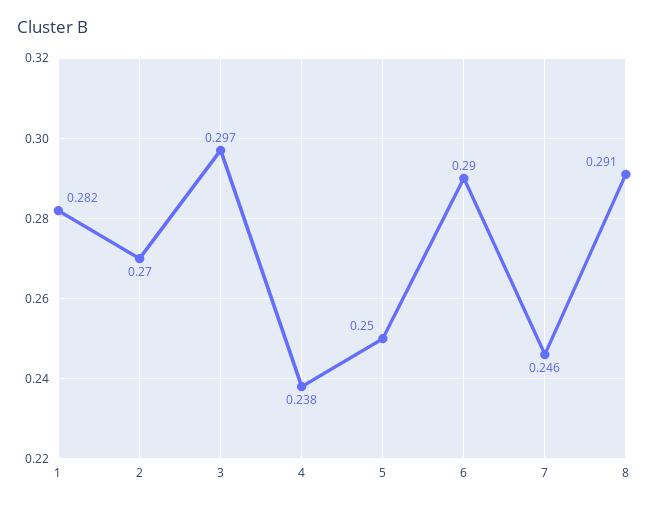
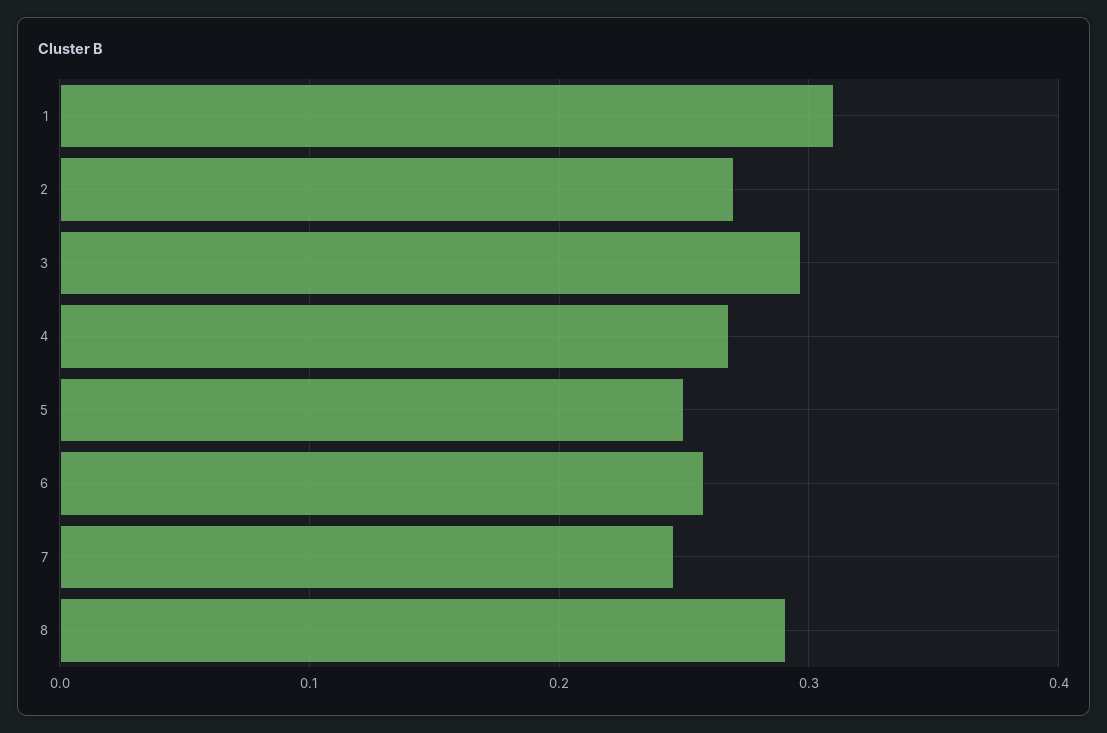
1: 0.282 -> 0.31
4: 0.238 -> 0.27
6: 0.29 -> 0.26

